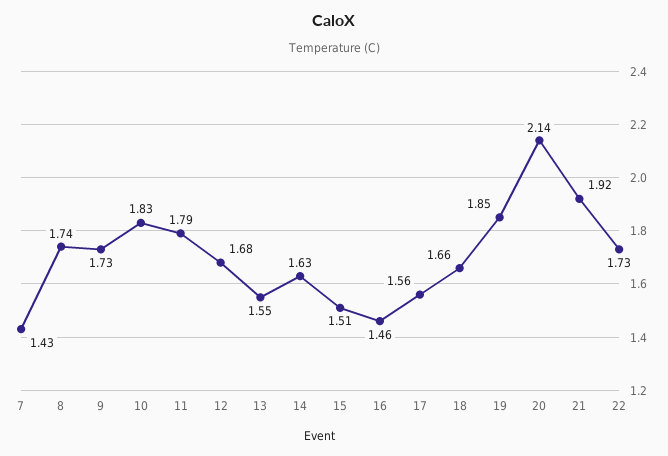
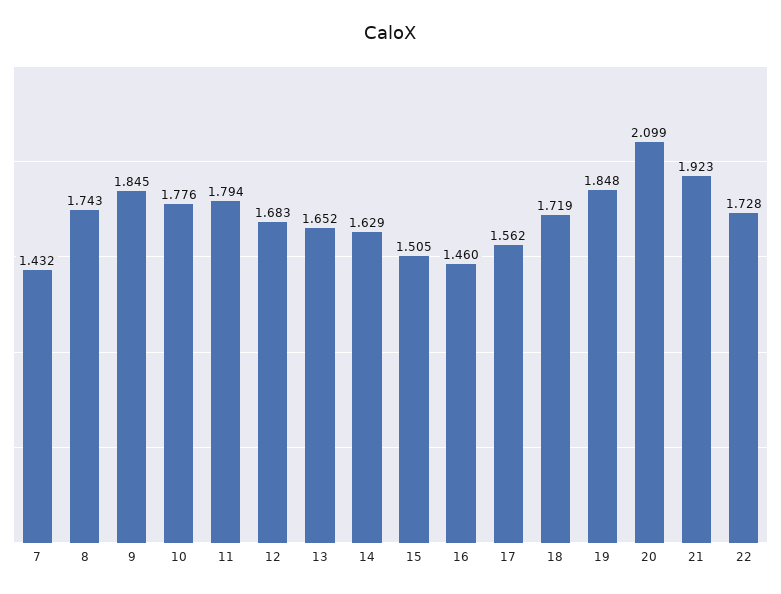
9: 1.73 -> 1.845
10: 1.83 -> 1.776
13: 1.55 -> 1.652
18: 1.66 -> 1.719
20: 2.14 -> 2.099

